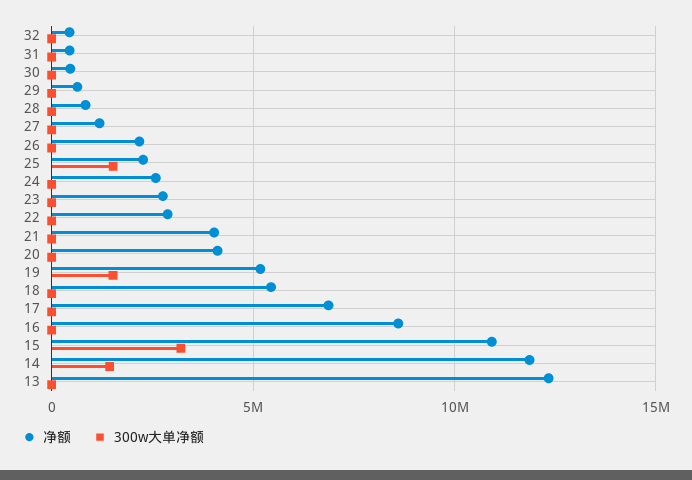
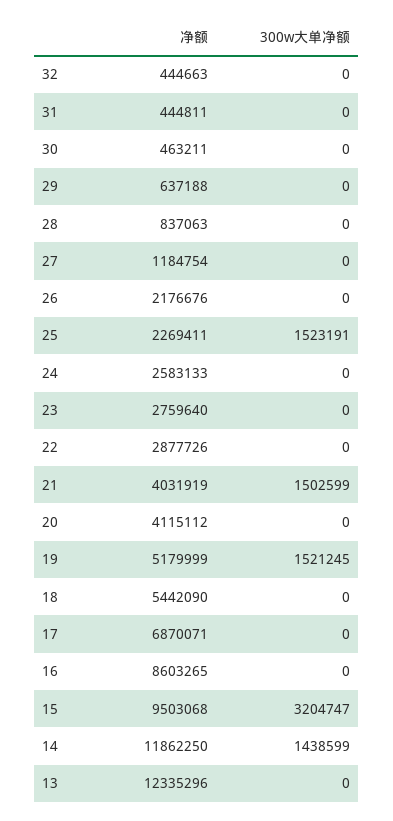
300w大单净额, 21: 0 -> 1502599
净额, 15: 11000000 -> 9503068

